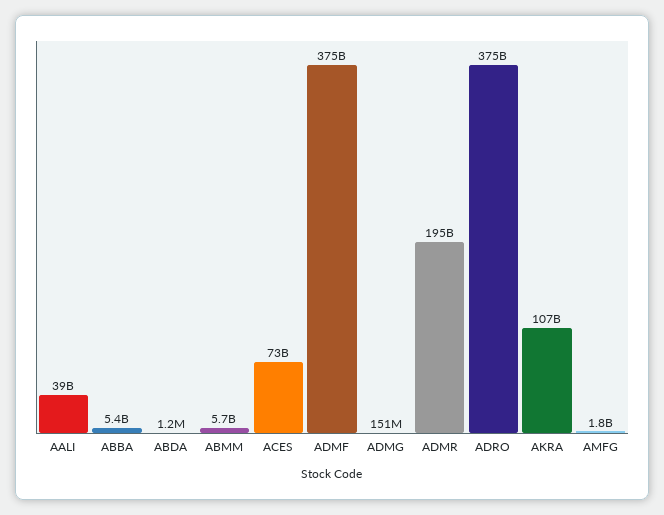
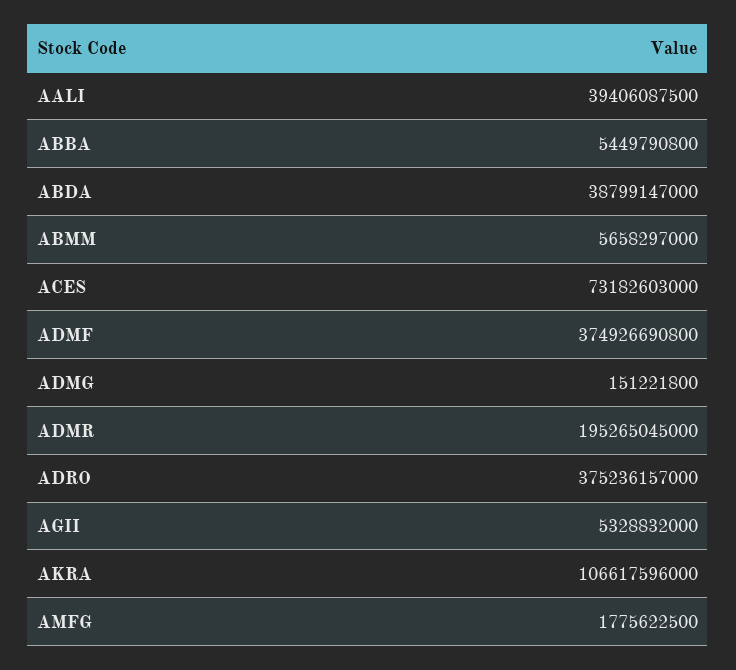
ABDA: 1200000 -> 38799147000
AGII: none -> 5328832000

